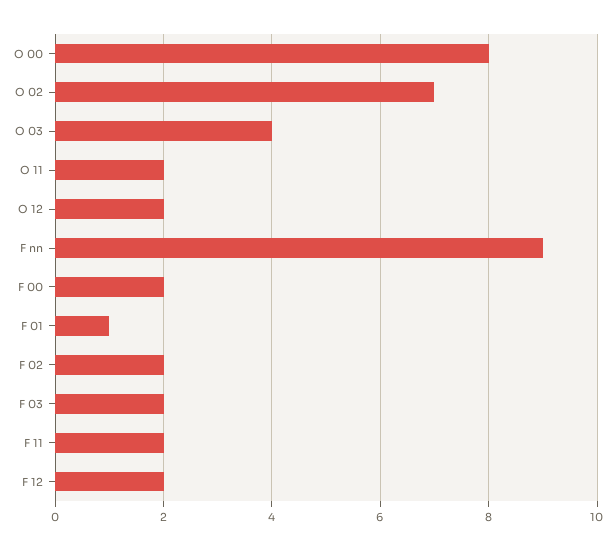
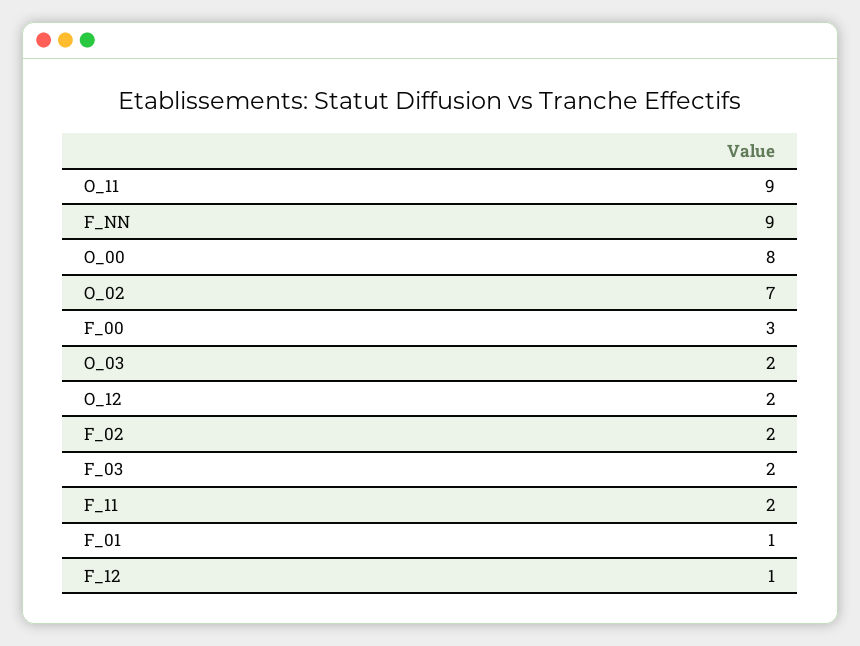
O 03: 4 -> 2
O 11: 2 -> 9
F 00: 2 -> 3
F 12: 2 -> 1

